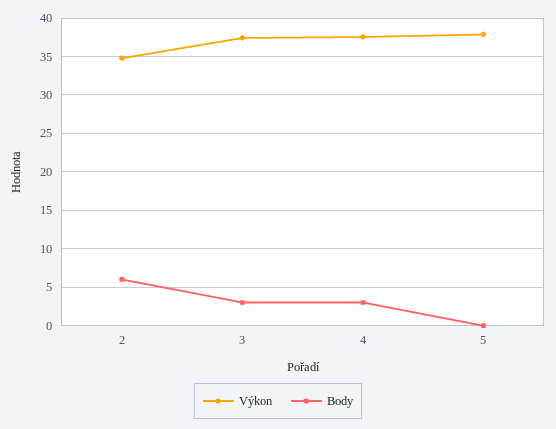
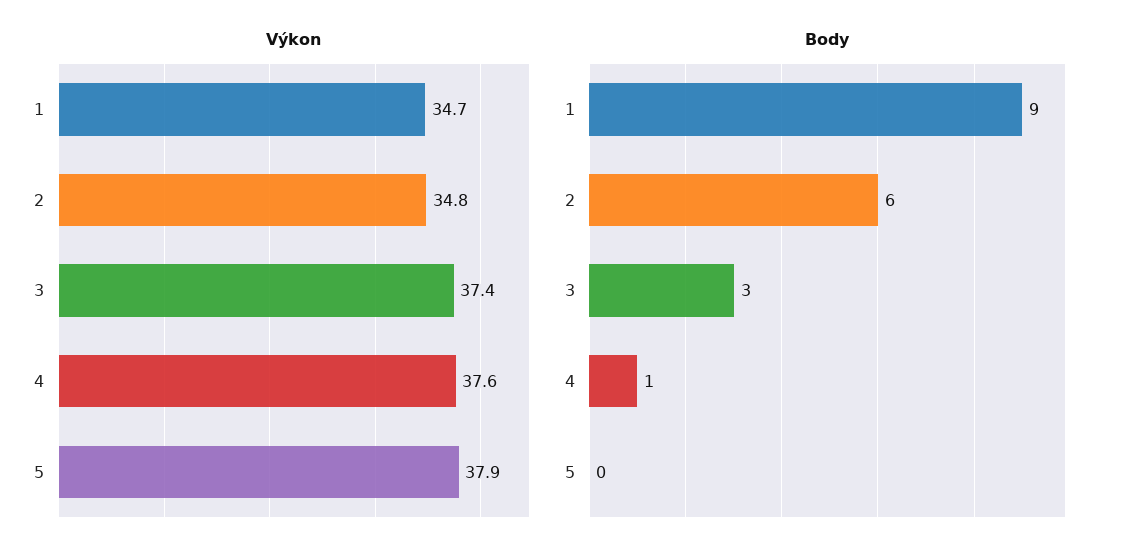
Body, 4: 3 -> 1
Výkon, 1: none -> 34.7
Body, 1: none -> 9

